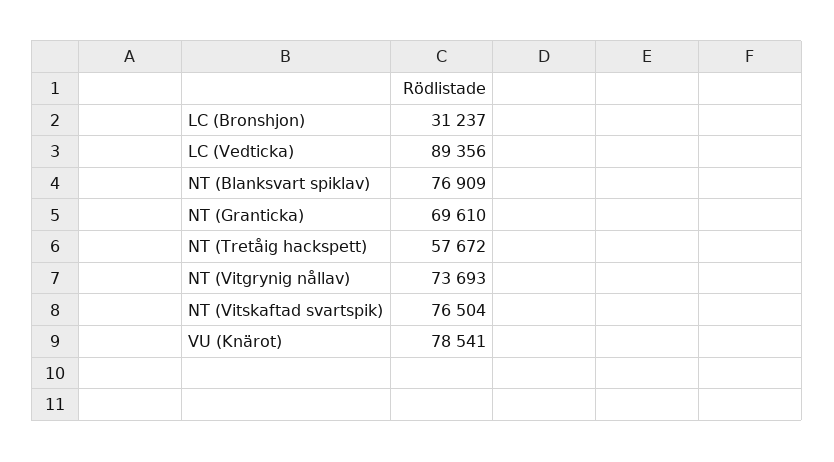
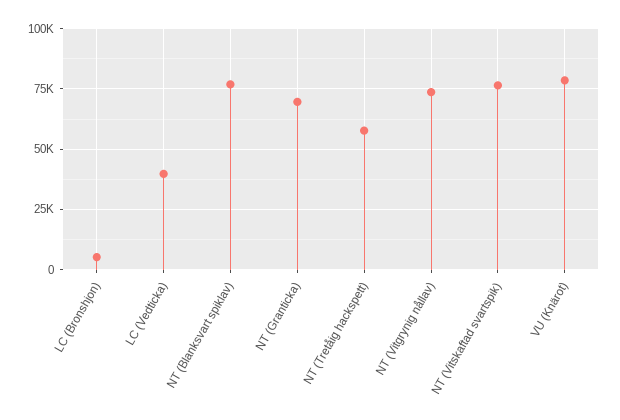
LC (Bronshjon): 31237 -> 5000
LC (Vedticka): 89356 -> 40000

